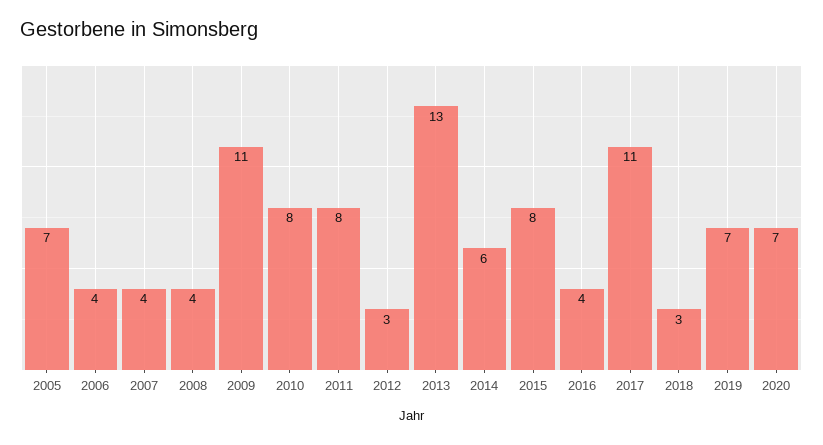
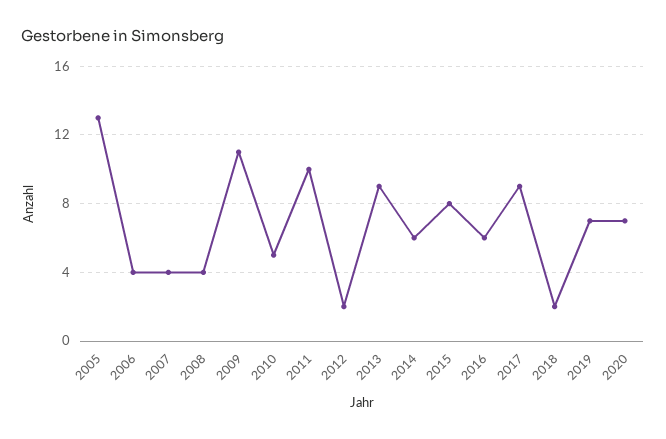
2005: 7 -> 13
2010: 8 -> 5
2011: 8 -> 10
2012: 3 -> 2
2013: 13 -> 9
2016: 4 -> 6
2017: 11 -> 9
2018: 3 -> 2

